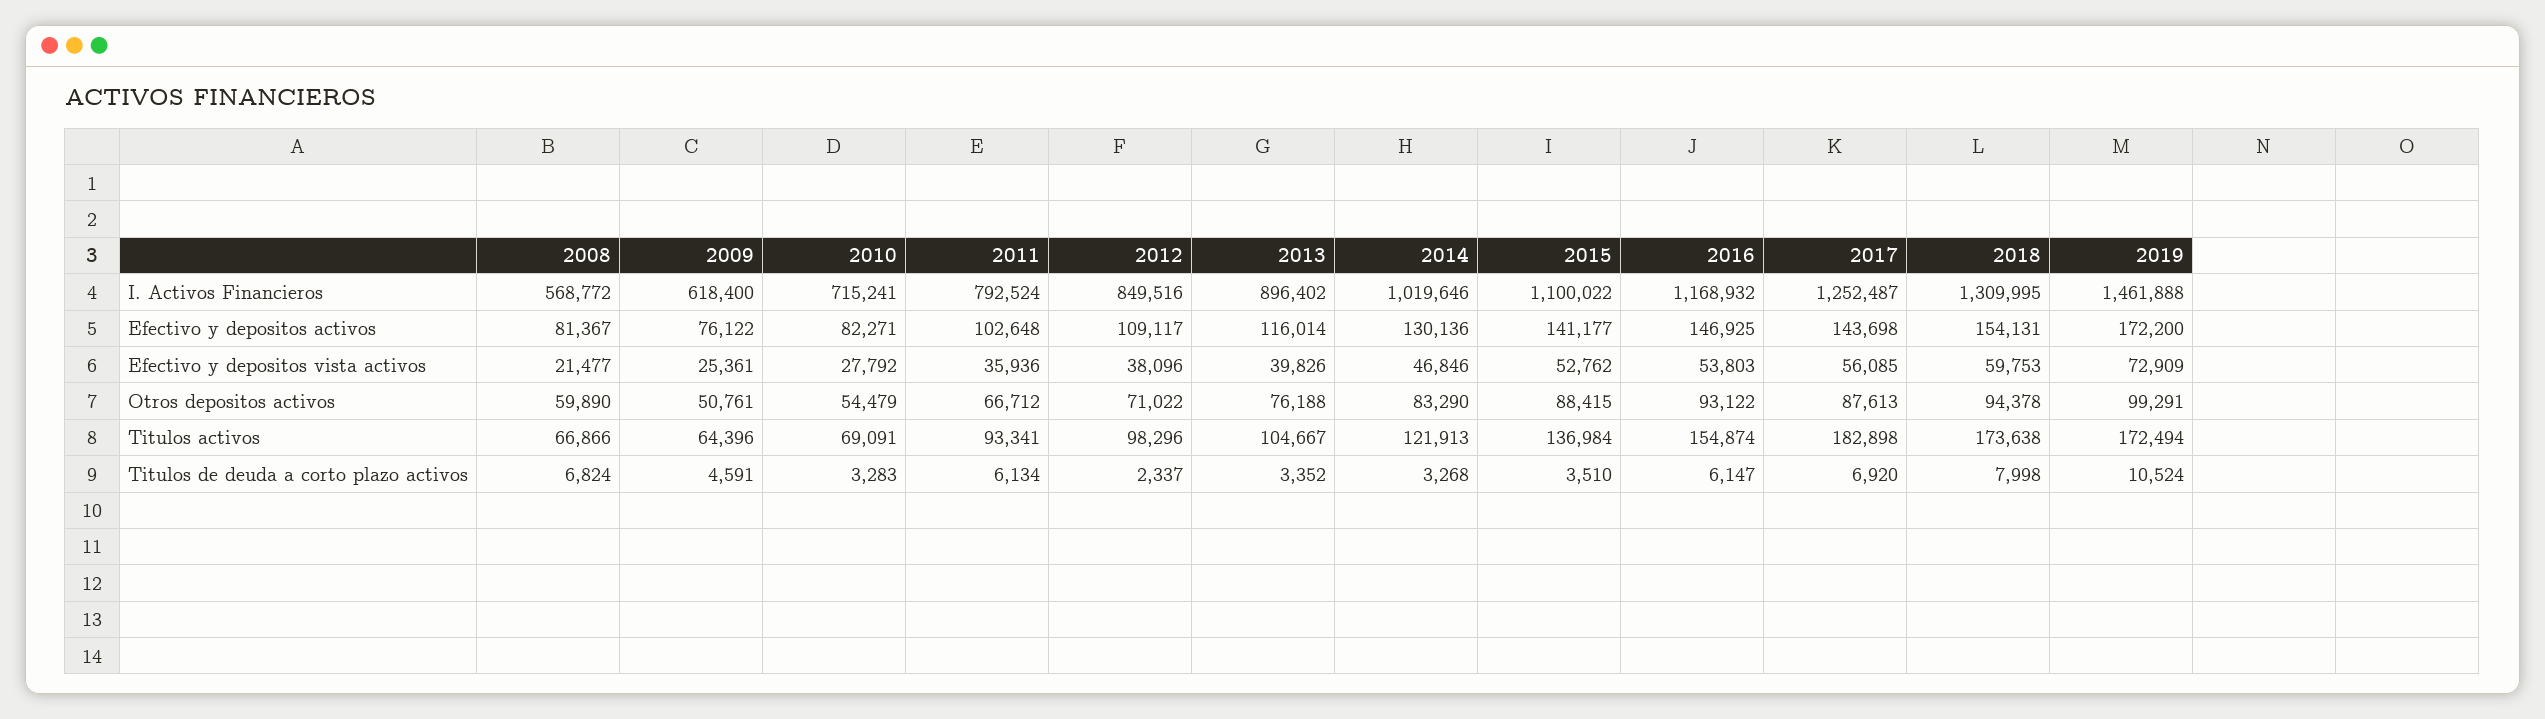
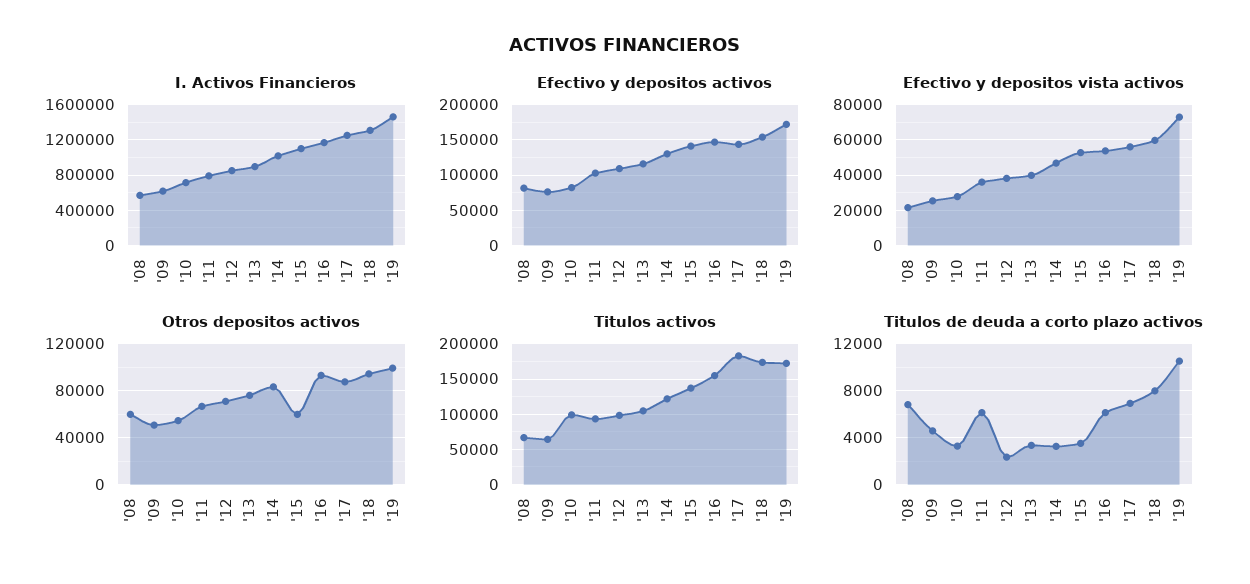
Otros depositos activos, 2015: 88415 -> 60000
Titulos activos, 2010: 69091 -> 100000

